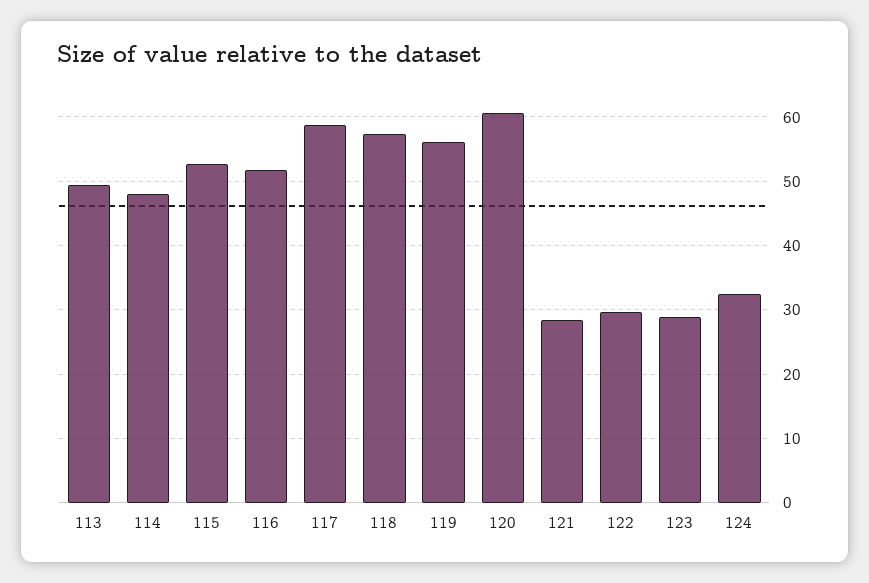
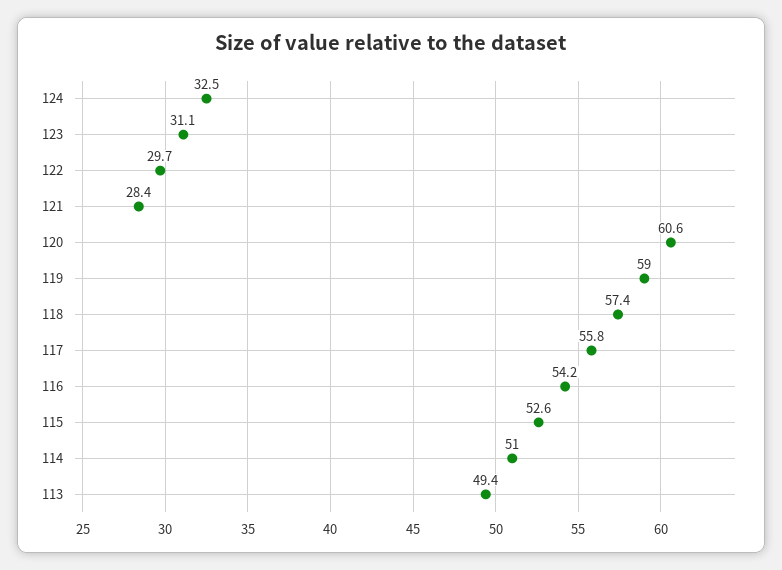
114: 48 -> 51
116: 52 -> 54.2
117: 59 -> 55.8
119: 56 -> 59
123: 29 -> 31.1

